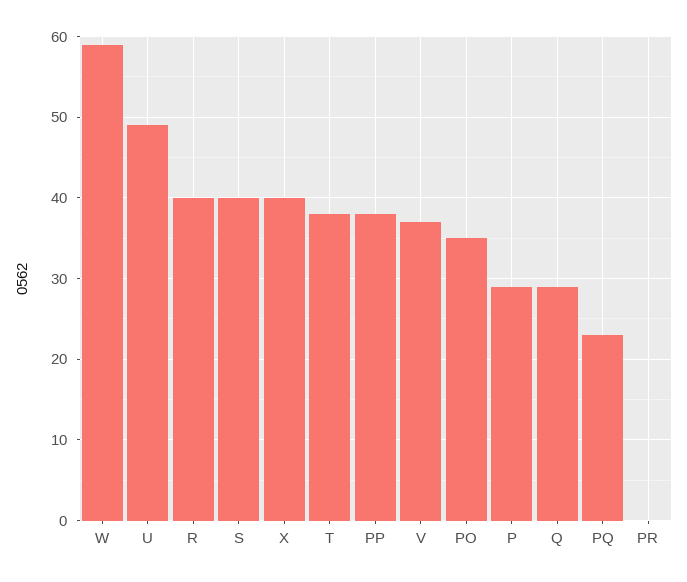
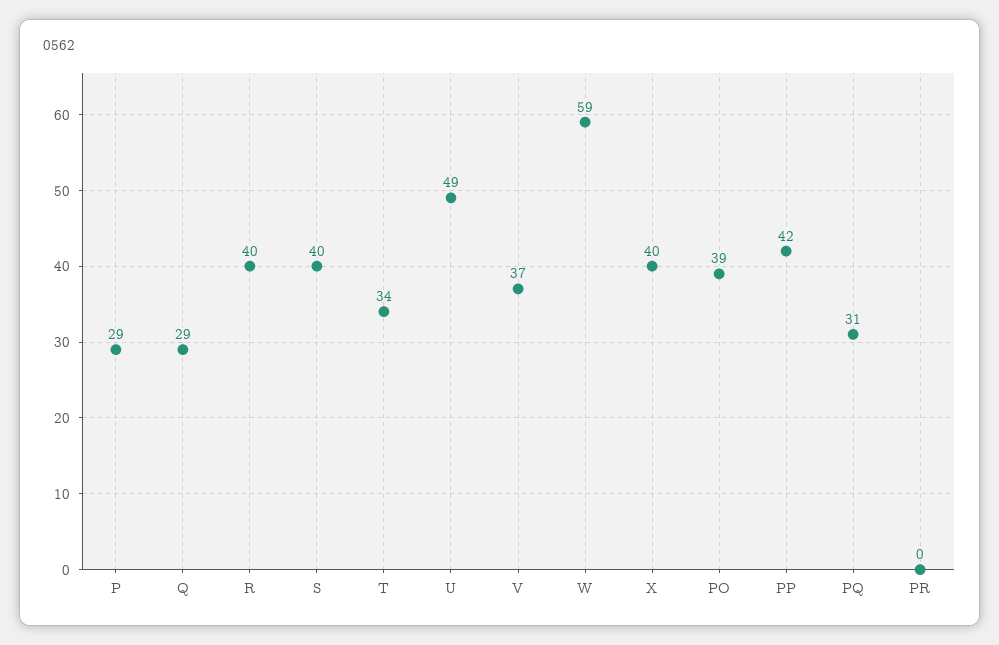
T: 38 -> 34
PP: 38 -> 42
PO: 35 -> 39
PQ: 23 -> 31

